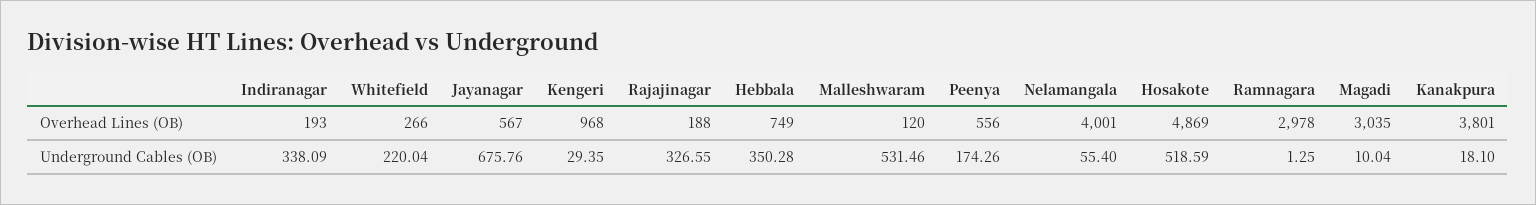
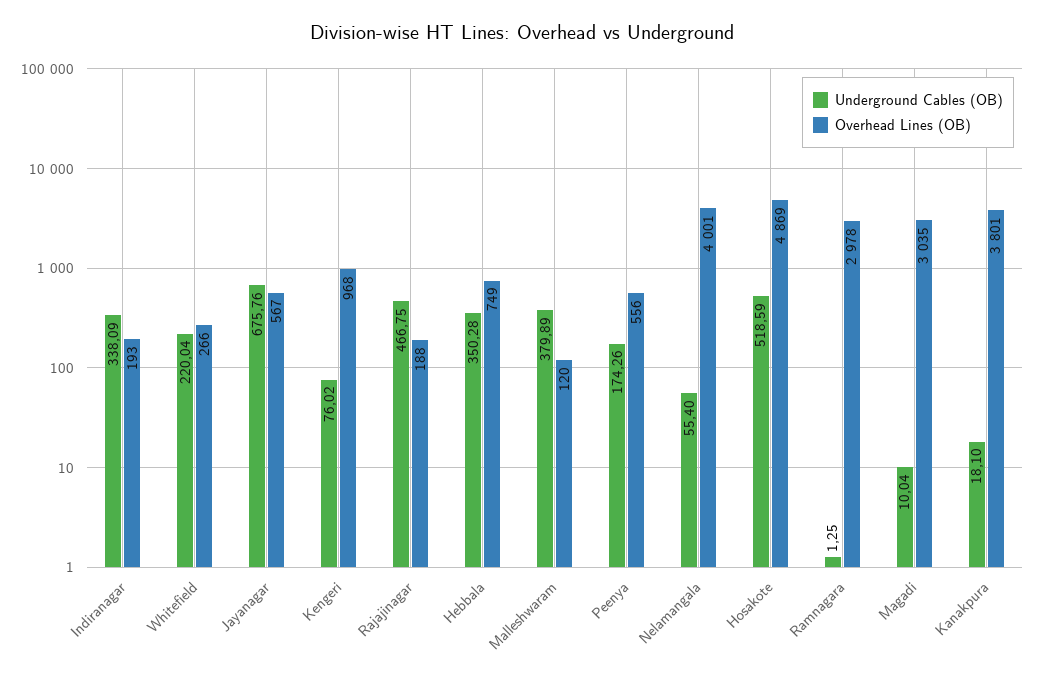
Underground Cables (OB), Kengeri: 29.35 -> 76.02
Underground Cables (OB), Rajajinagar: 326.55 -> 466.75
Underground Cables (OB), Malleshwaram: 531.46 -> 379.89

